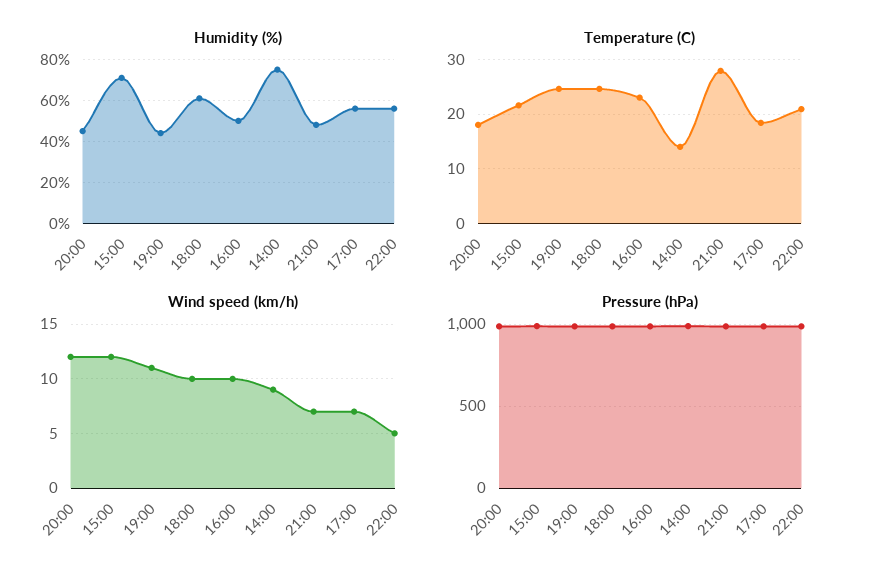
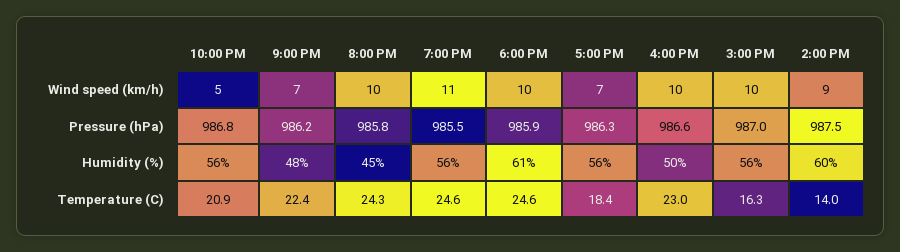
Humidity (%), 15:00: 70 -> 56
Humidity (%), 19:00: 45 -> 56
Humidity (%), 14:00: 75 -> 60
Temperature (C), 20:00: 18 -> 24.3
Temperature (C), 15:00: 22 -> 16.3
Temperature (C), 21:00: 28 -> 22.4
Wind speed (km/h), 20:00: 12 -> 10
Wind speed (km/h), 15:00: 12 -> 10

